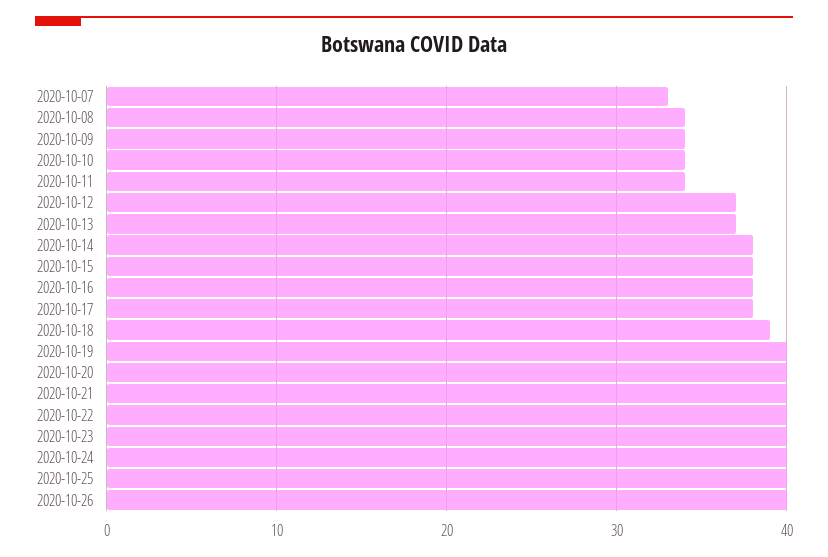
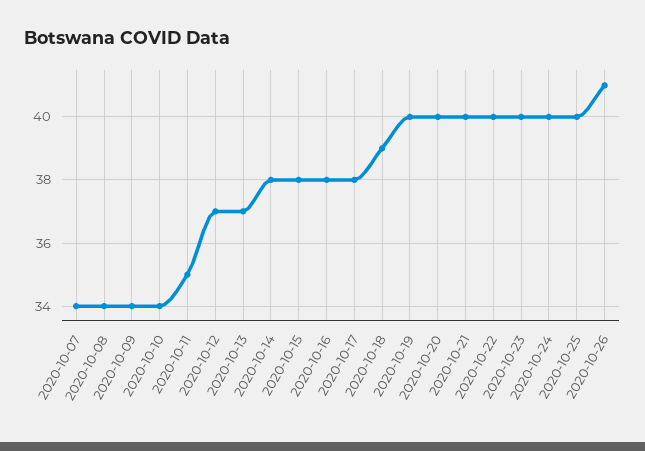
2020-10-07: 33 -> 34
2020-10-11: 34 -> 35
2020-10-26: 40 -> 41

